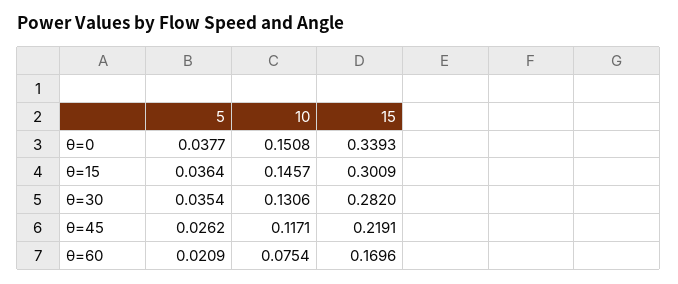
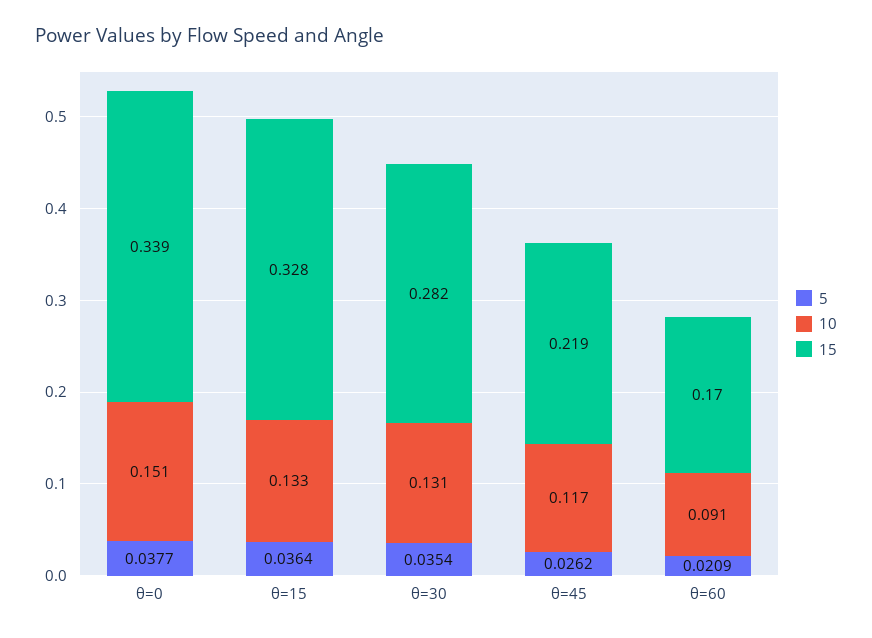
10, θ=15: 0.1457 -> 0.133
15, θ=15: 0.3009 -> 0.328
10, θ=60: 0.0754 -> 0.091

